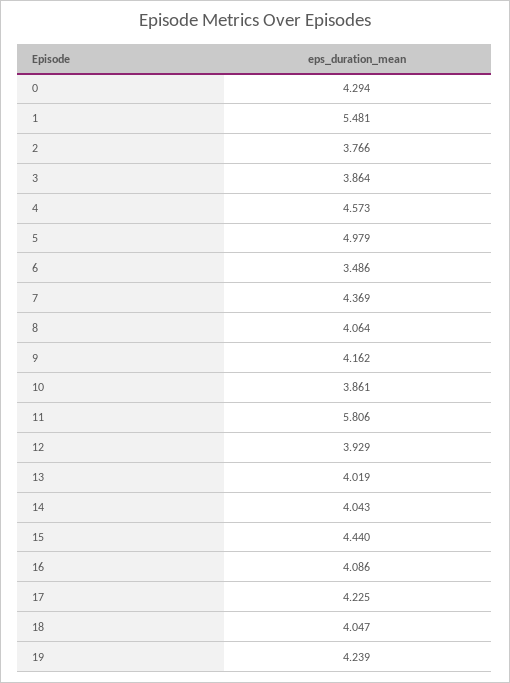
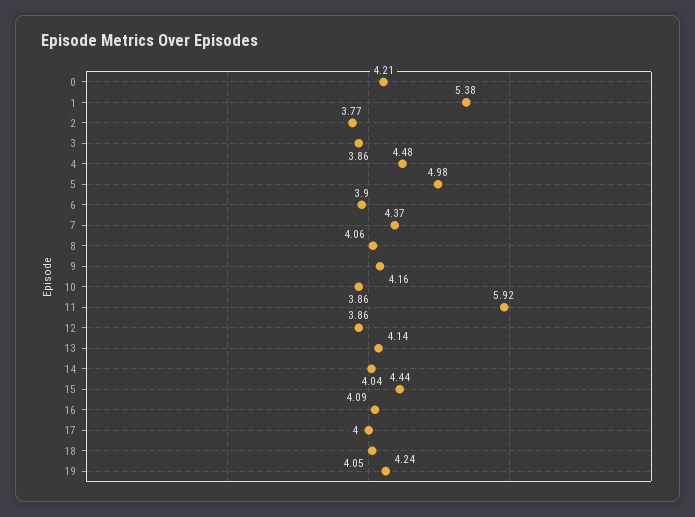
0: 4.294 -> 4.21
1: 5.481 -> 5.38
4: 4.573 -> 4.48
6: 3.486 -> 3.9
11: 5.806 -> 5.92
12: 3.929 -> 3.86
13: 4.019 -> 4.14
17: 4.225 -> 4

